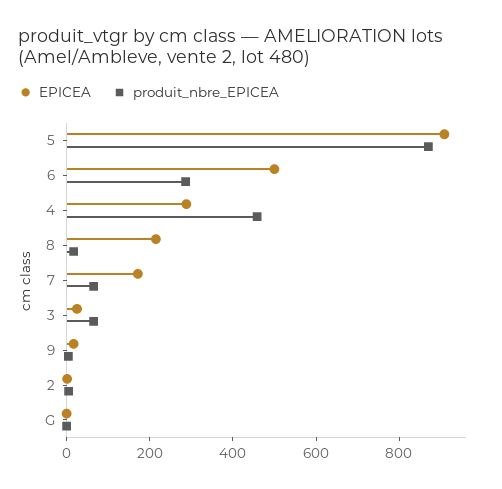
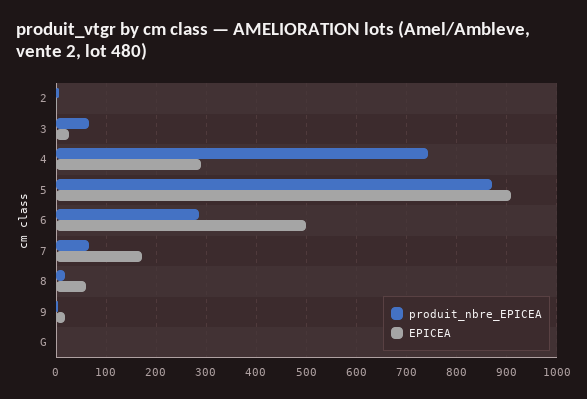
produit_nbre_EPICEA, 4: 450 -> 740
EPICEA, 8: 200 -> 60

